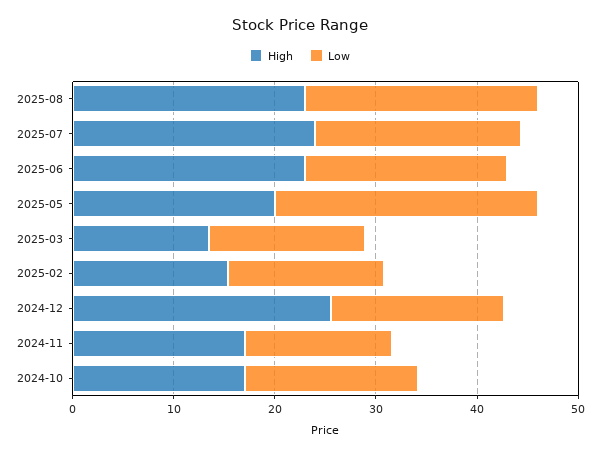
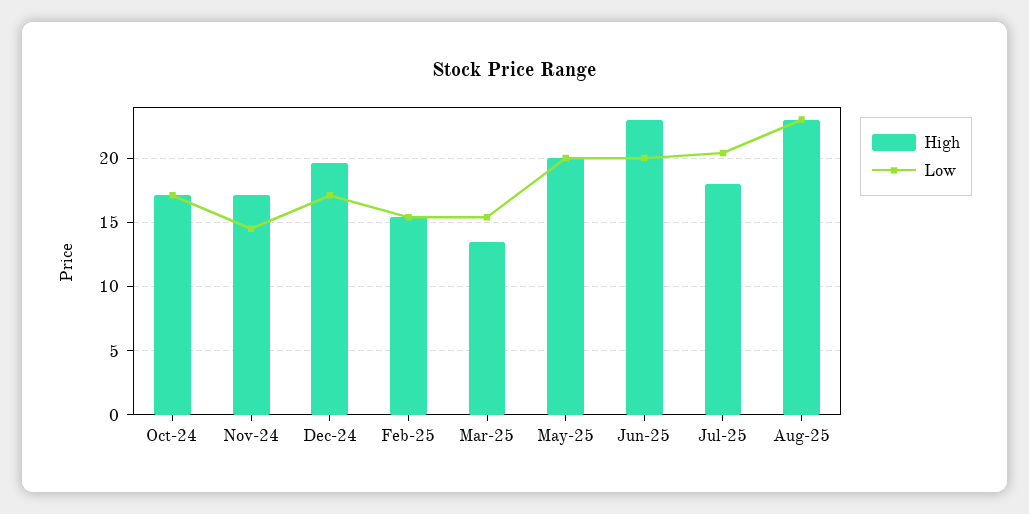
High, 2025-07: 24 -> 18
Low, 2025-05: 26 -> 20
High, 2024-12: 26 -> 19.5

